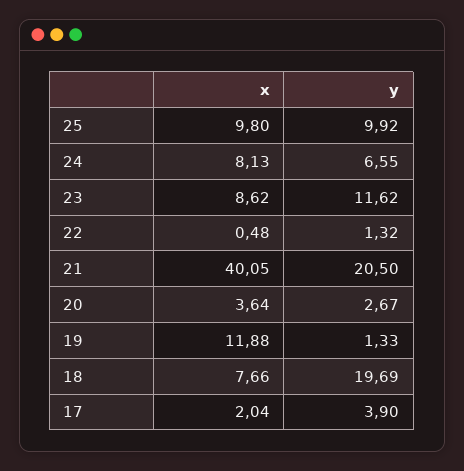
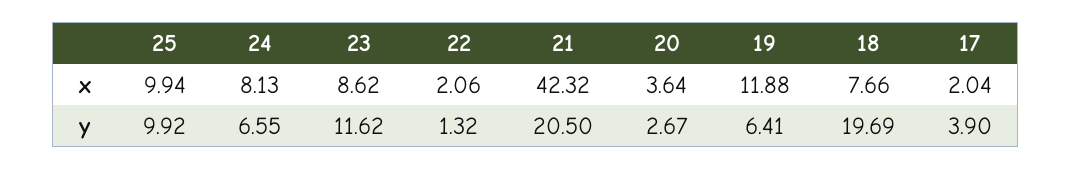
x, 25: 9.8 -> 9.94
x, 22: 0.48 -> 2.06
x, 21: 40.05 -> 42.32
y, 19: 1.33 -> 6.41

